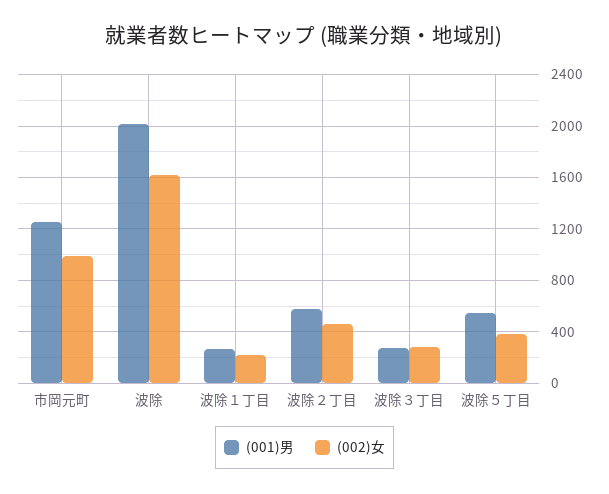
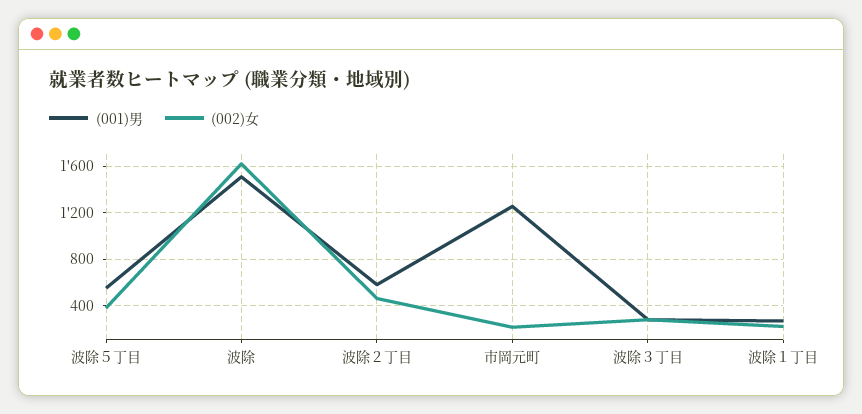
(002)女, 市岡元町: 1000 -> 200
(001)男, 波除: 2000 -> 1500

